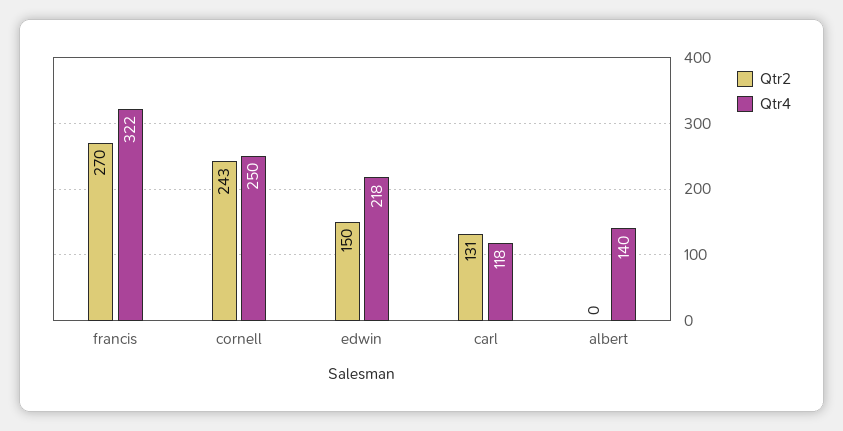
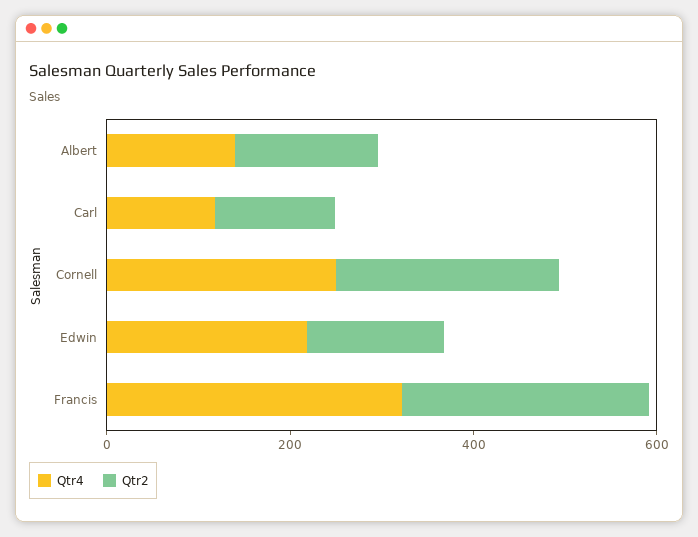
Qtr2, albert: 0 -> 150

